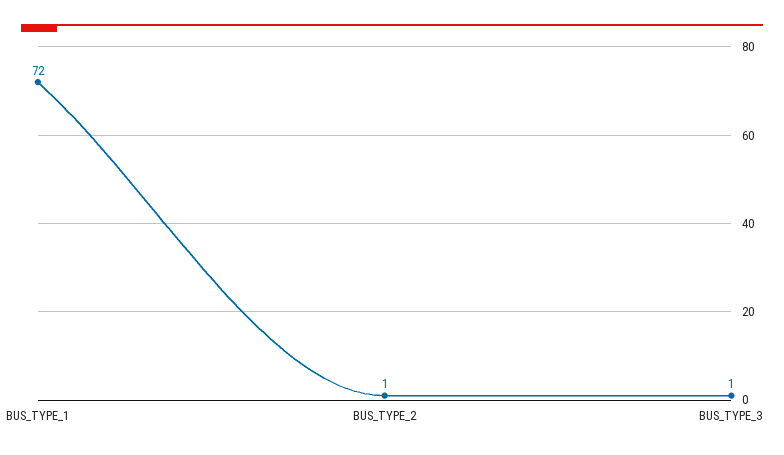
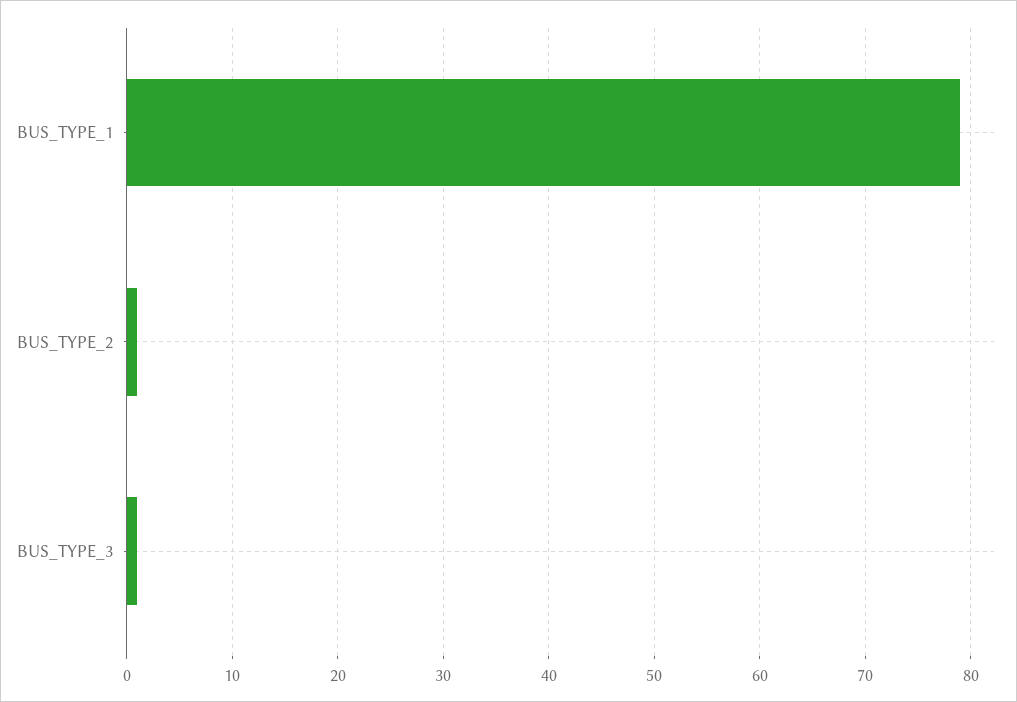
BUS_TYPE_1: 72 -> 79

